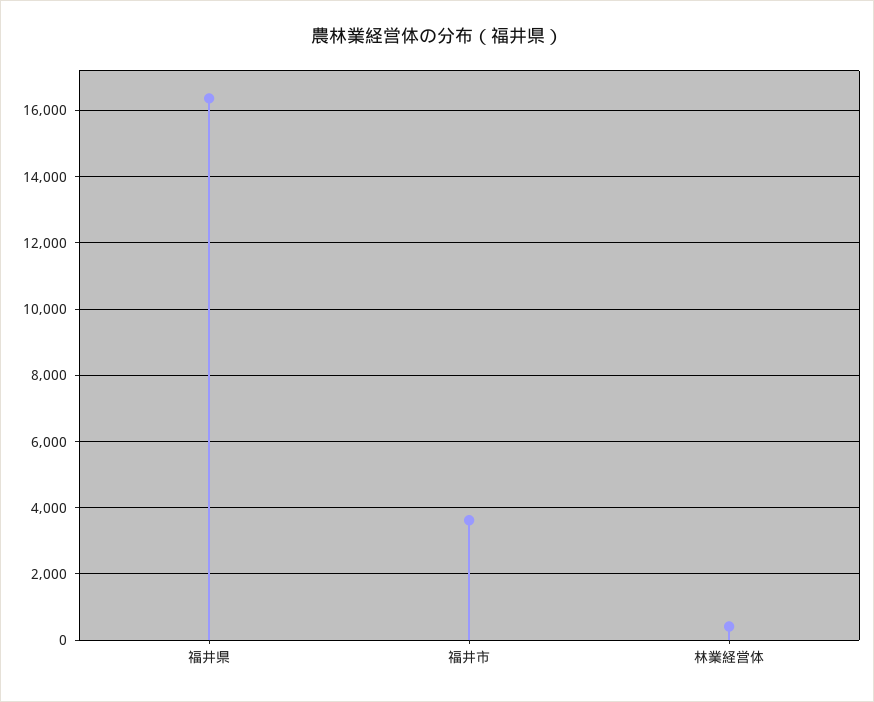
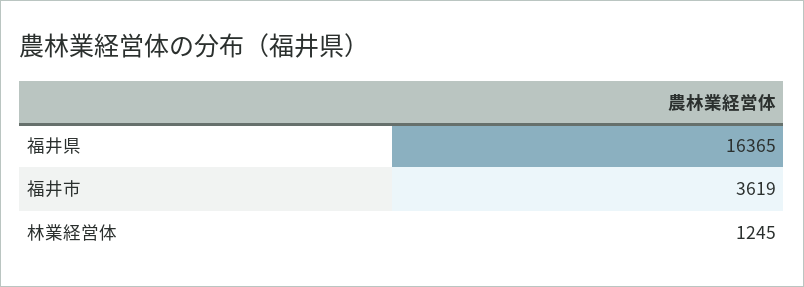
林業経営体: 400 -> 1245

